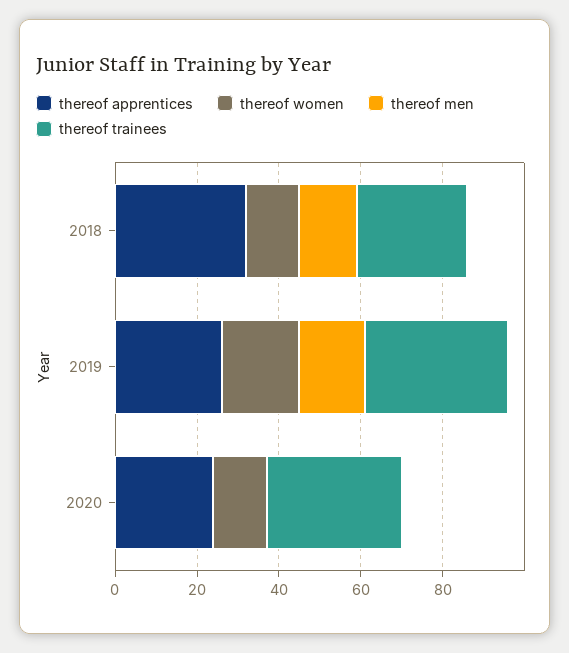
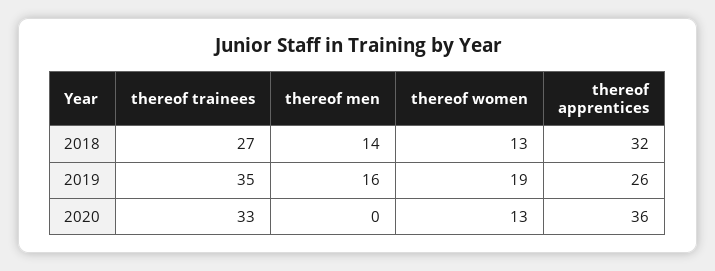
thereof apprentices, 2020: 25 -> 36

